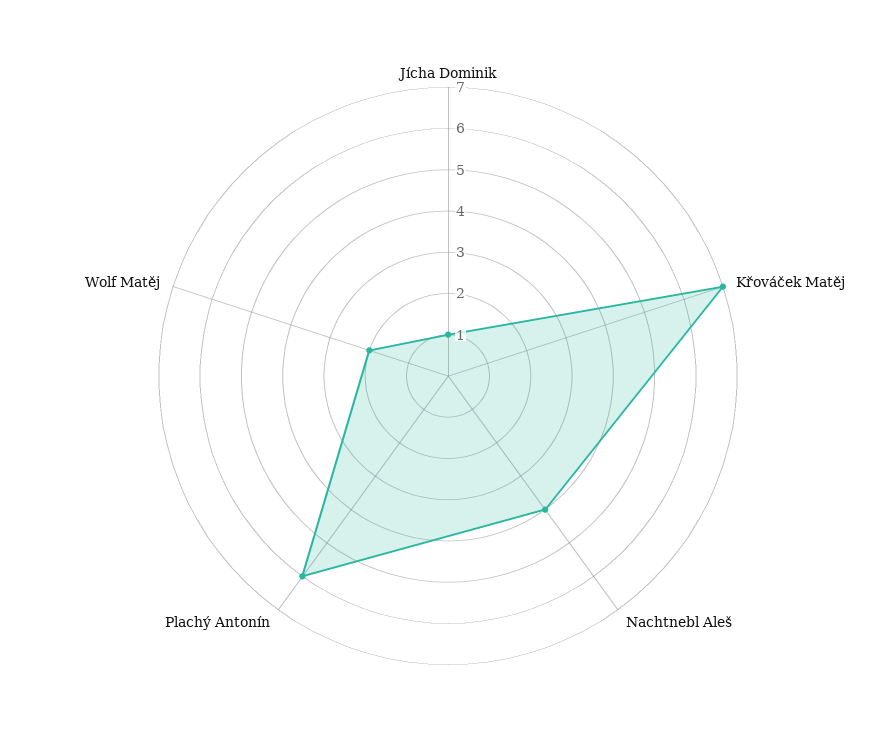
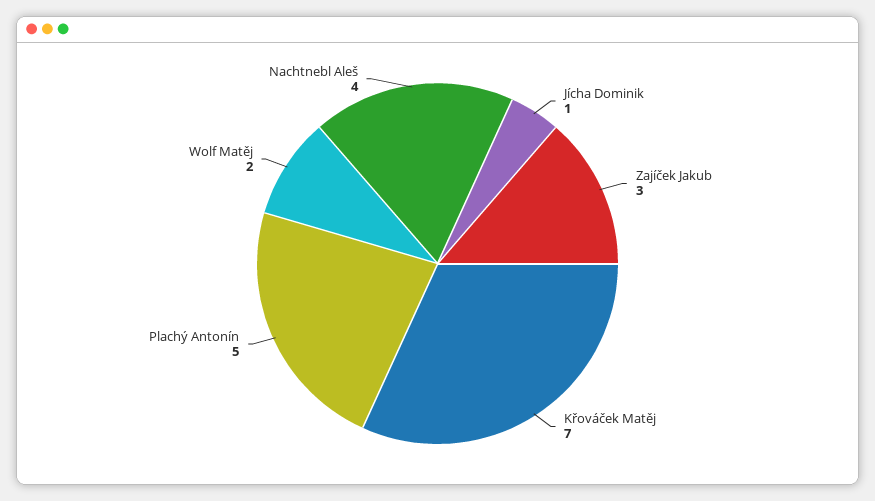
Plachý Antonín: 6 -> 5
Zajíček Jakub: none -> 3

